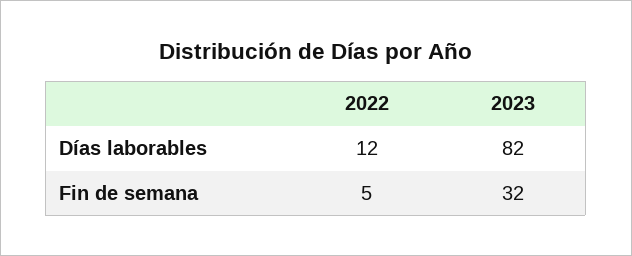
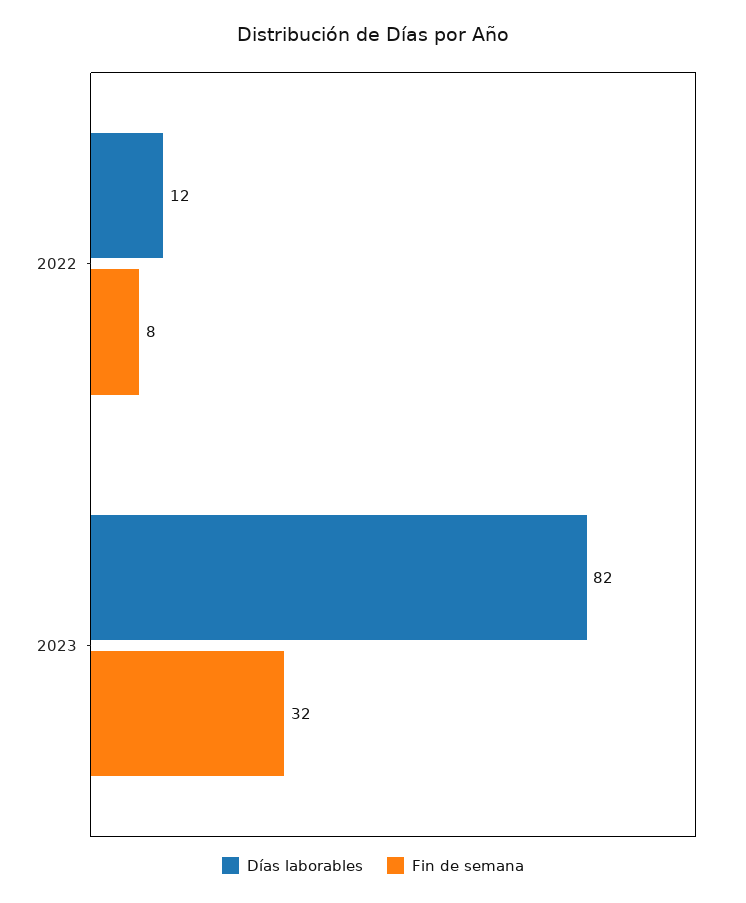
Fin de semana, 2022: 5 -> 8

